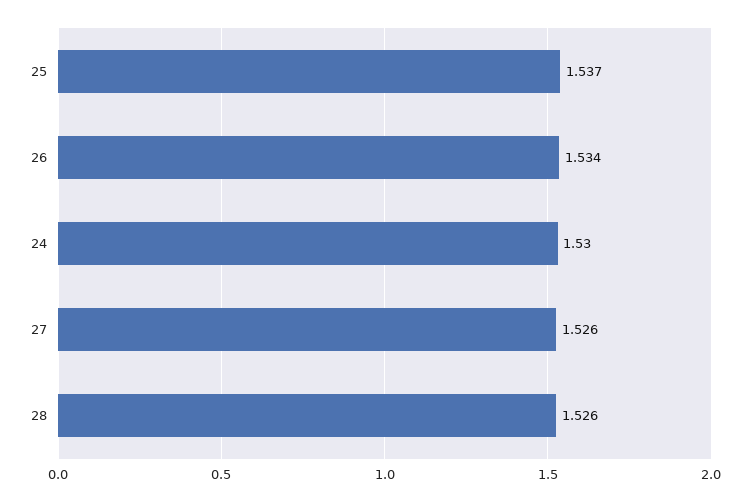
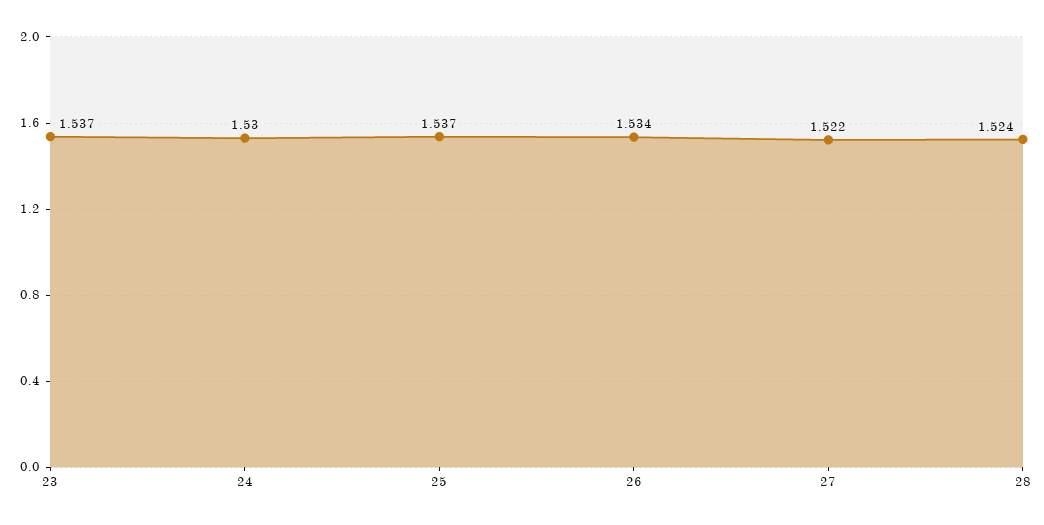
27: 1.526 -> 1.522
28: 1.526 -> 1.524
23: none -> 1.537

